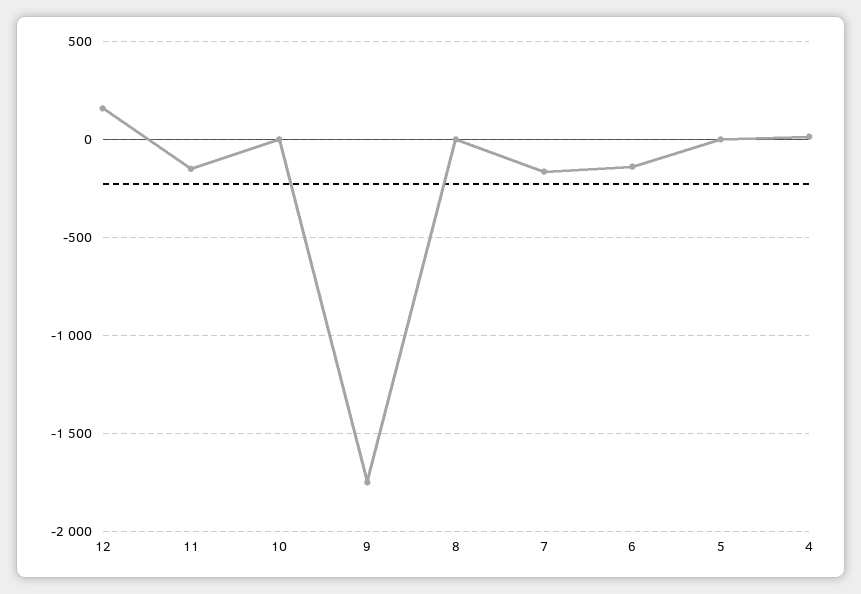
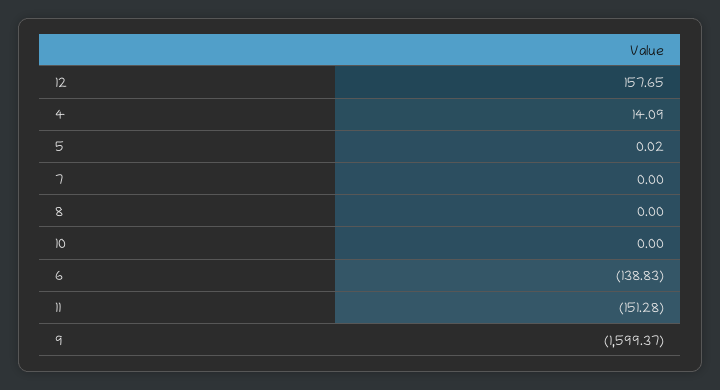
9: -1750 -> -1599.37
7: -150 -> 0

